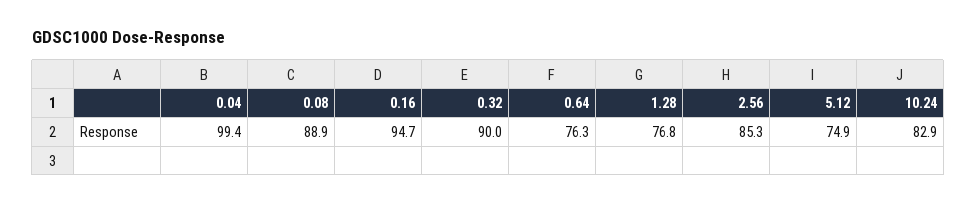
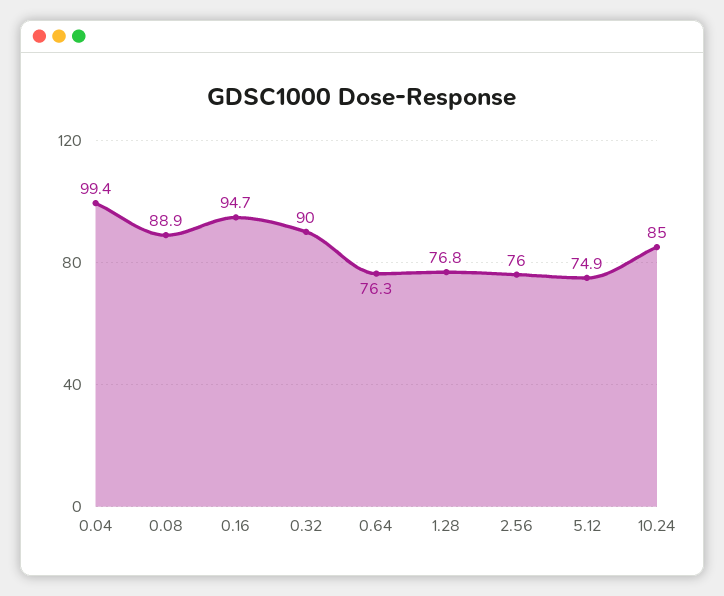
2.56: 85.3 -> 76
10.24: 82.9 -> 85

